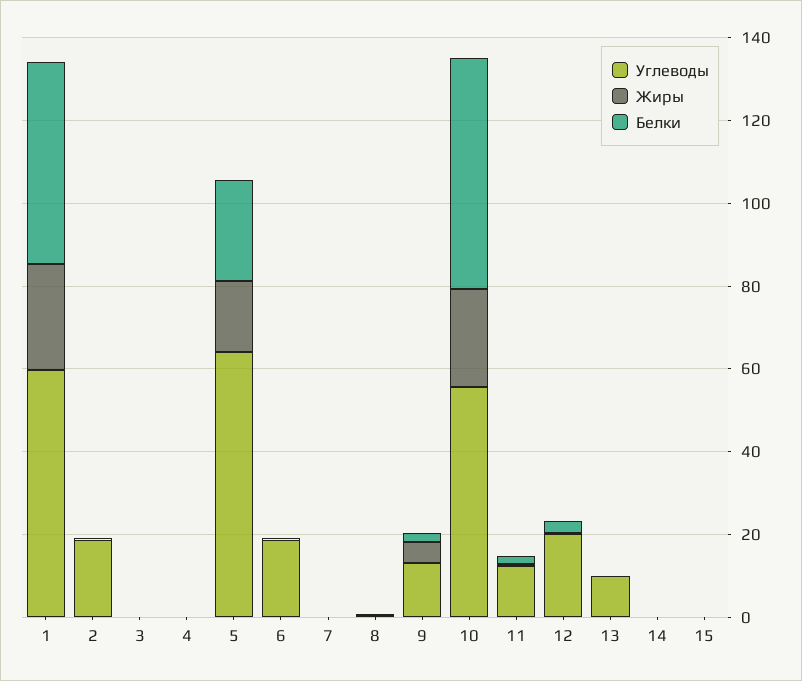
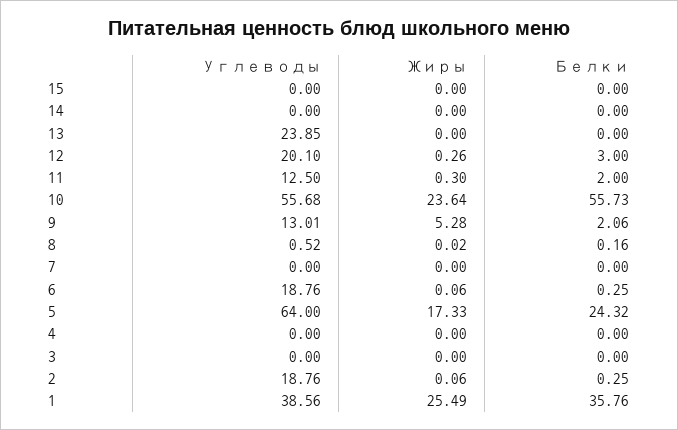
Углеводы, 1: 60 -> 38.56
Белки, 1: 50 -> 35.76
Углеводы, 13: 10 -> 23.85

